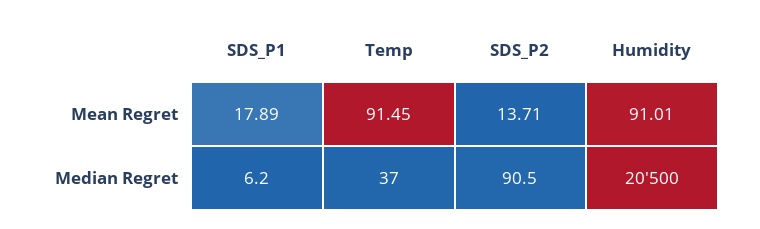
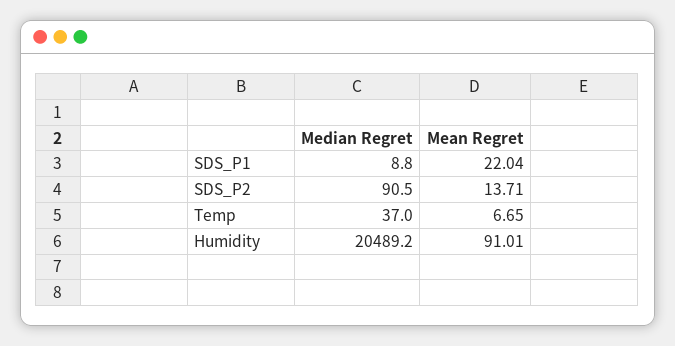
SDS_P1, Mean Regret: 17.89 -> 22.04
Temp, Mean Regret: 91.45 -> 6.65
SDS_P1, Median Regret: 6.2 -> 8.8
Humidity, Median Regret: 20500 -> 20489.2

